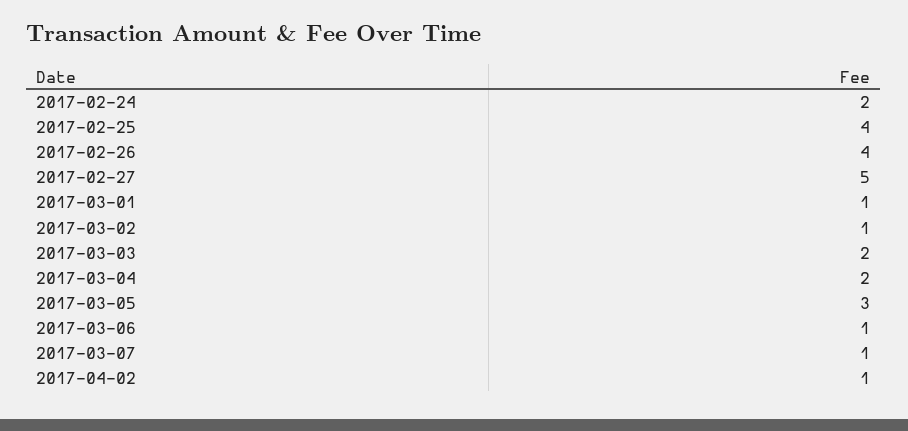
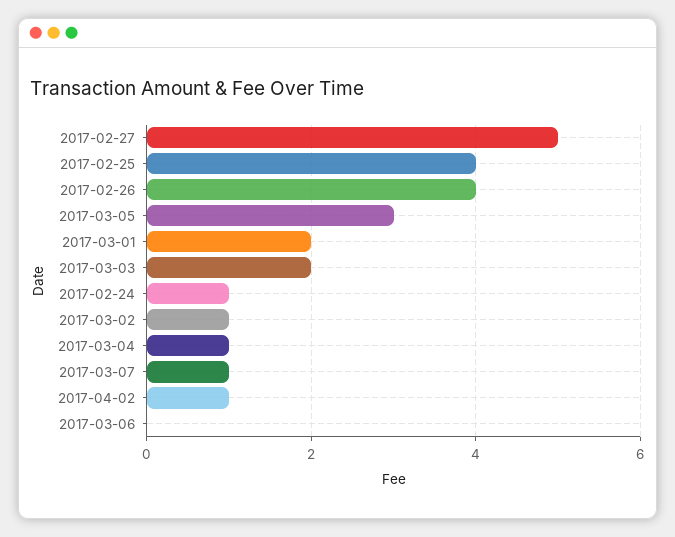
2017-02-24: 2 -> 1
2017-03-01: 1 -> 2
2017-03-04: 2 -> 1
2017-03-06: 1 -> 0

